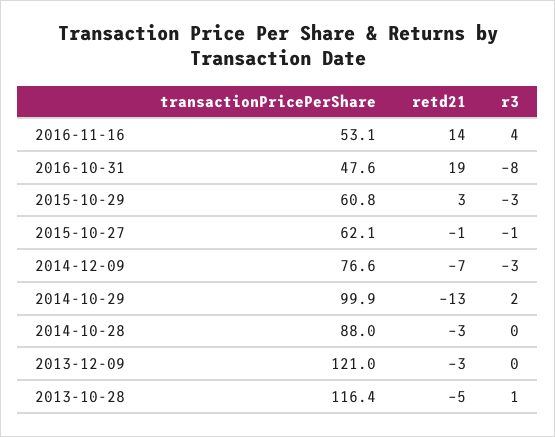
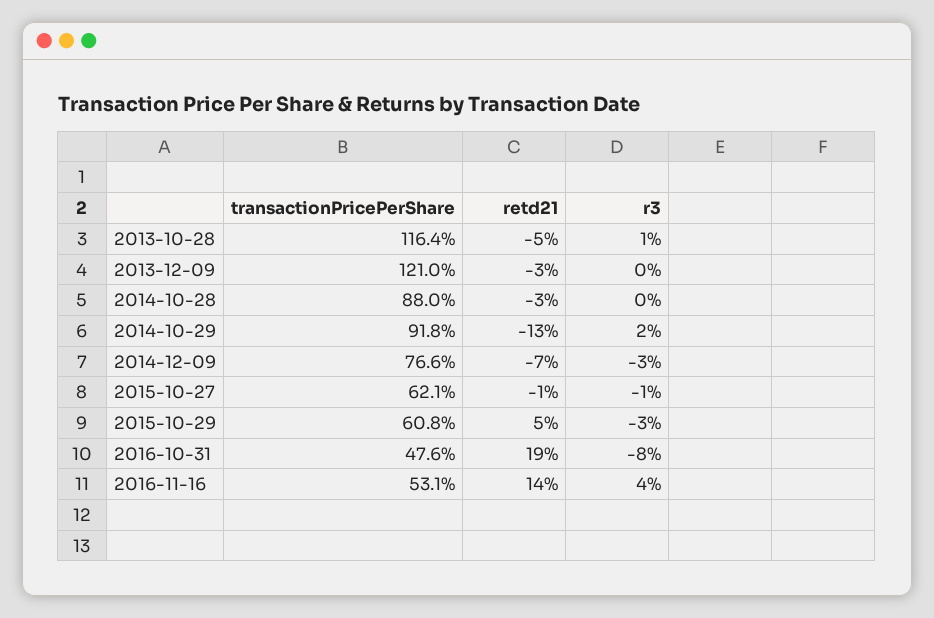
retd21, 2015-10-29: 3 -> 5
transactionPricePerShare, 2014-10-29: 99.9 -> 91.8

